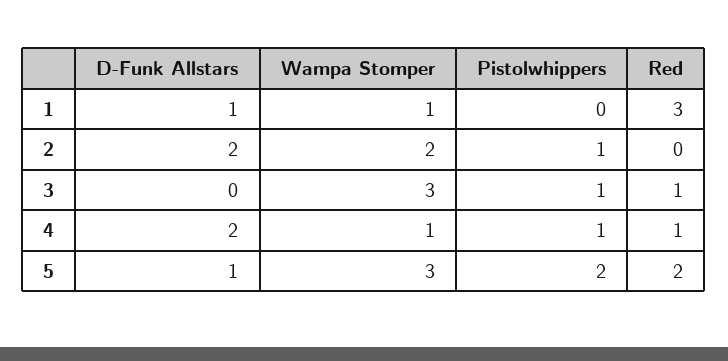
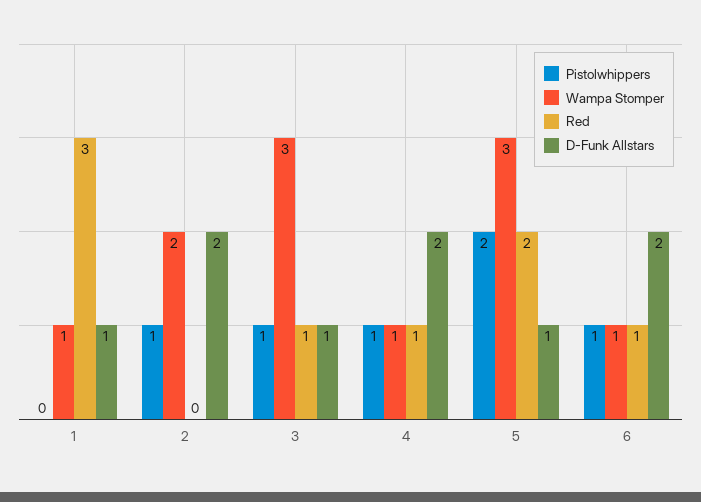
D-Funk Allstars, 3: 0 -> 1
Pistolwhippers, 6: none -> 1
Wampa Stomper, 6: none -> 1
Red, 6: none -> 1
D-Funk Allstars, 6: none -> 2

